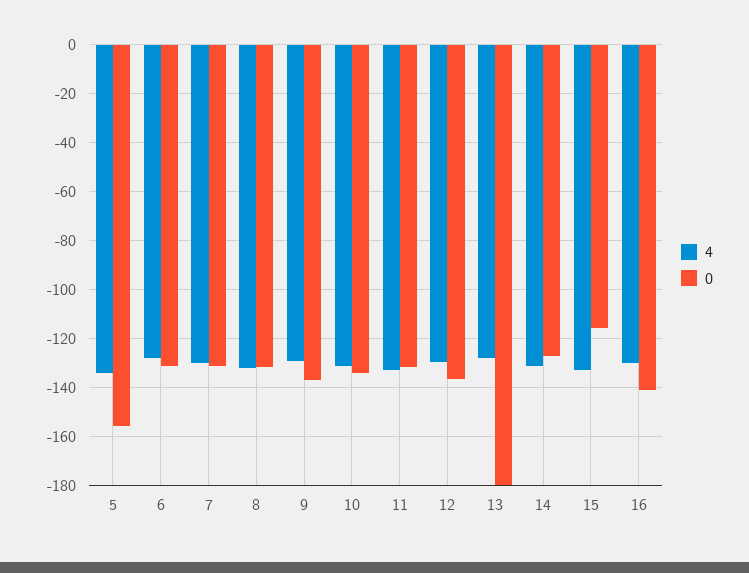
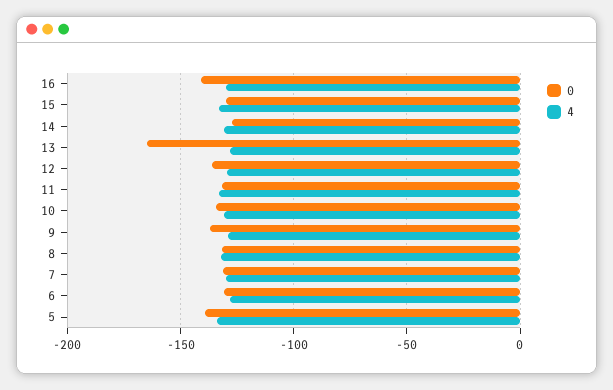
0, 5: -155 -> -140
0, 13: -180 -> -165
0, 15: -115 -> -130

